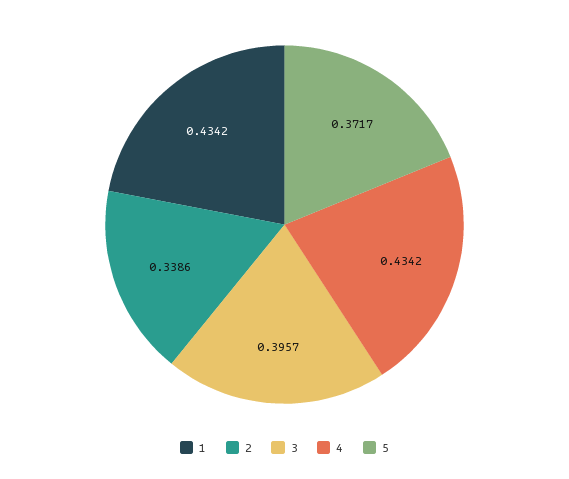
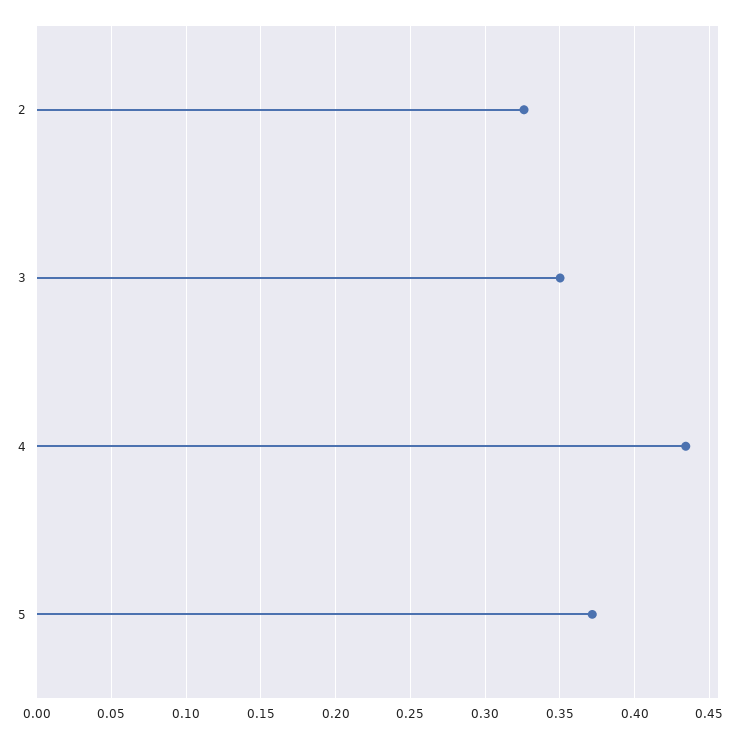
1: 0.4342 -> none
2: 0.3386 -> 0.325
3: 0.3957 -> 0.35

